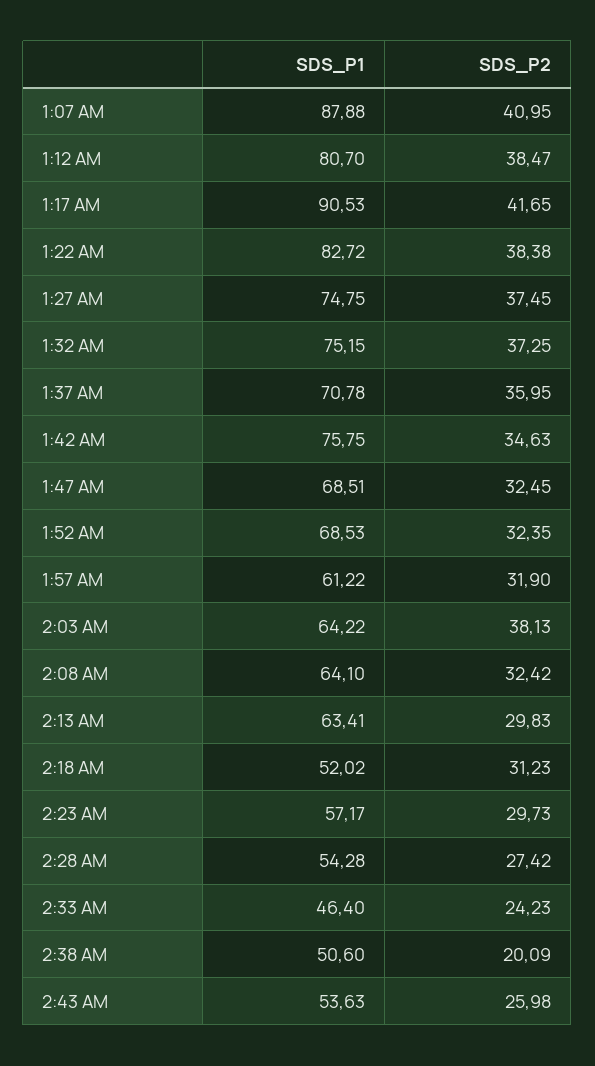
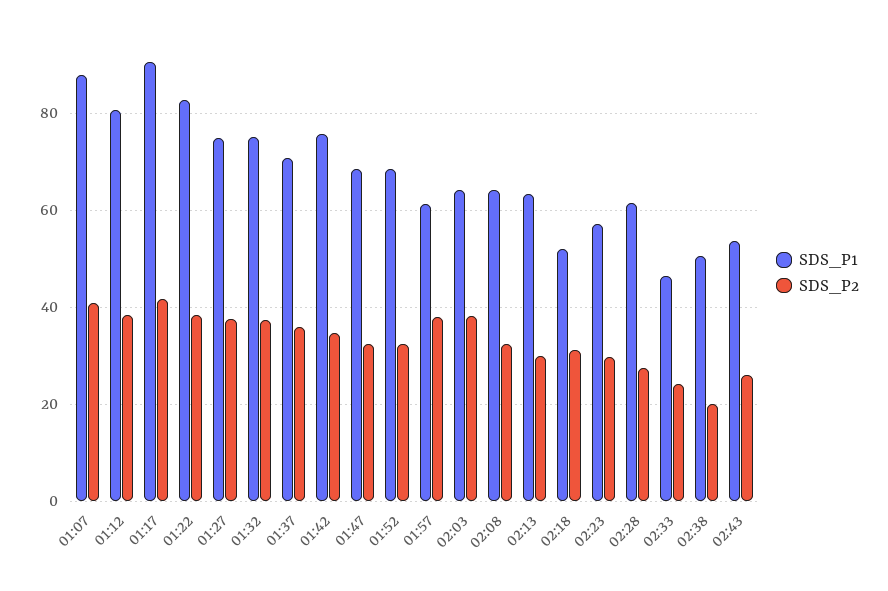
SDS_P2, 1:57 AM: 31.9 -> 38
SDS_P1, 2:28 AM: 54.28 -> 62

